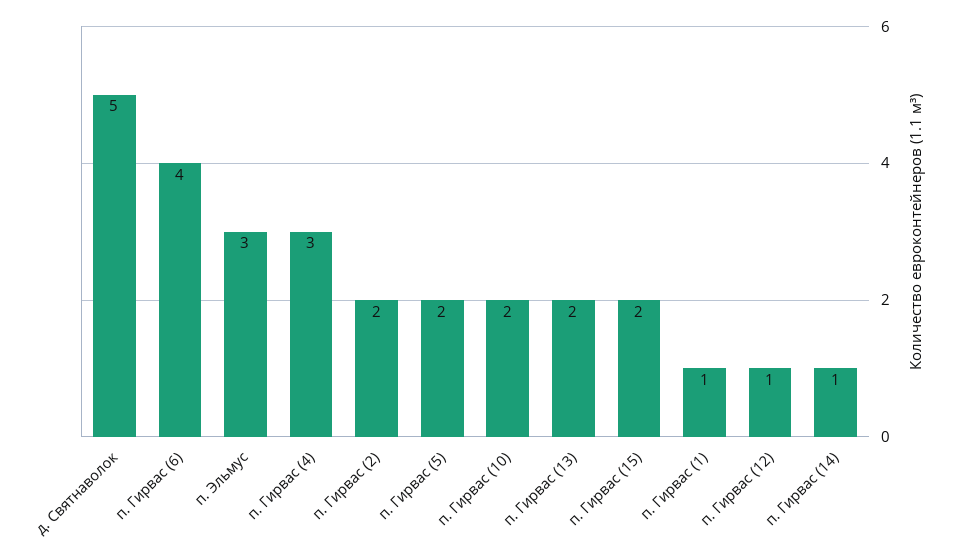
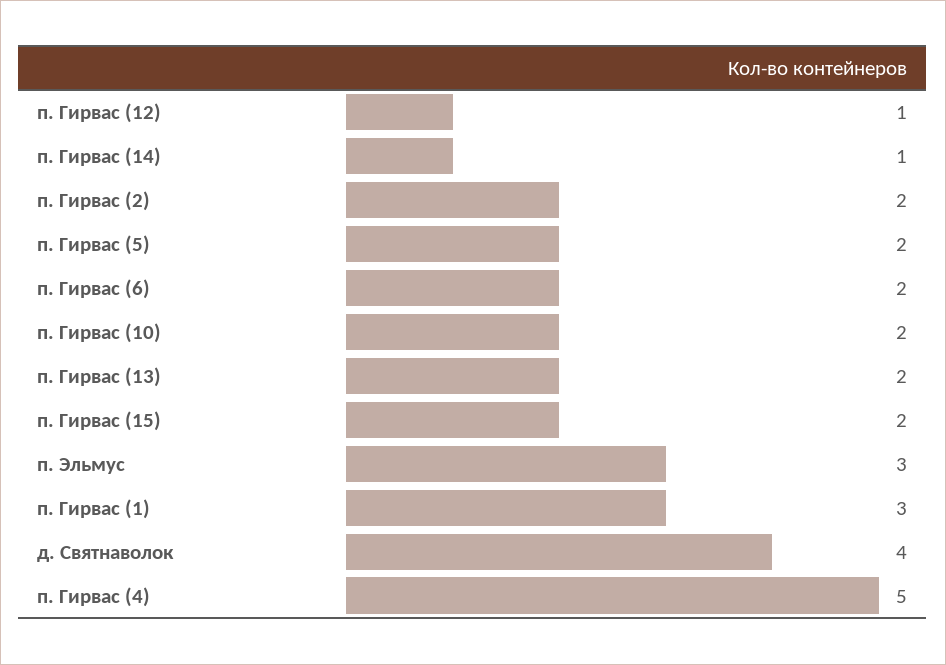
д. Святнаволок: 5 -> 4
п. Гирвас (6): 4 -> 2
п. Гирвас (4): 3 -> 5
п. Гирвас (1): 1 -> 3

